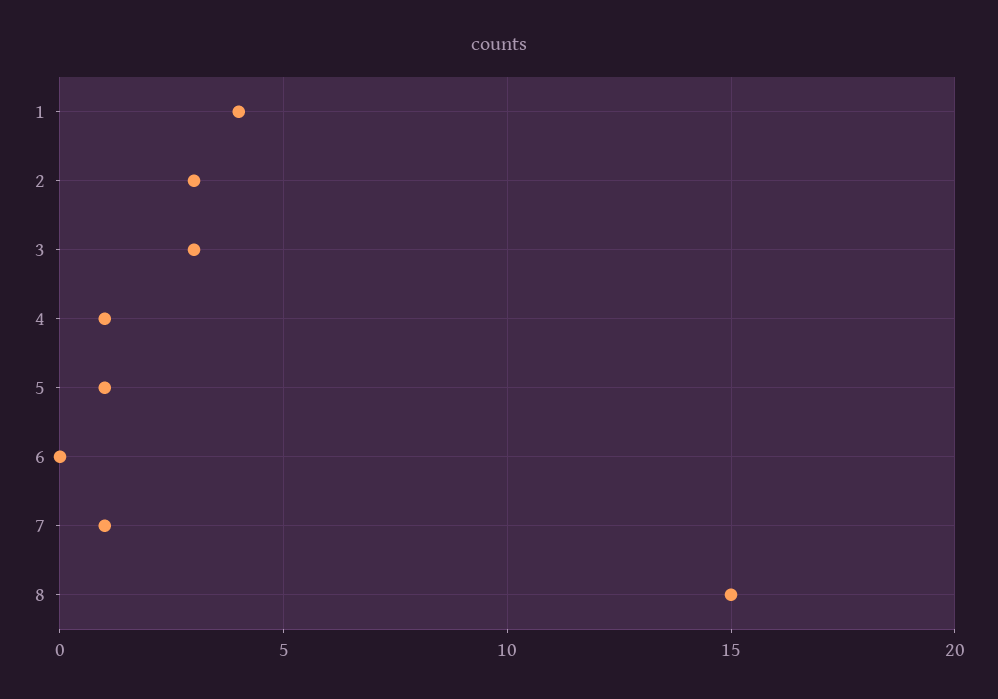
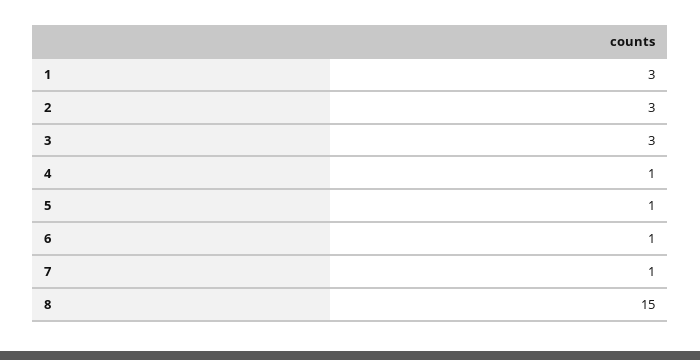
1: 4 -> 3
6: 0 -> 1

